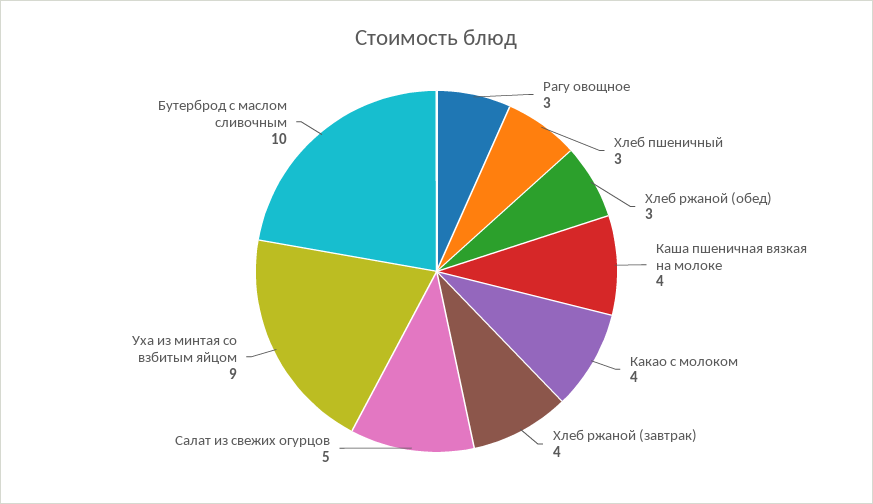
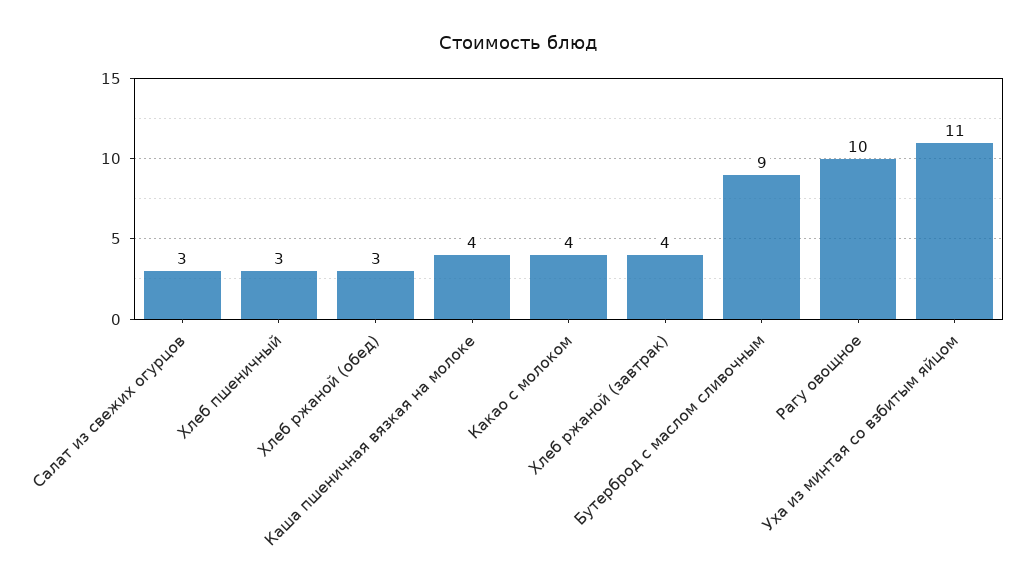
Рагу овощное: 3 -> 10
Салат из свежих огурцов: 5 -> 3
Уха из минтая со взбитым яйцом: 9 -> 11
Бутерброд с маслом сливочным: 10 -> 9

